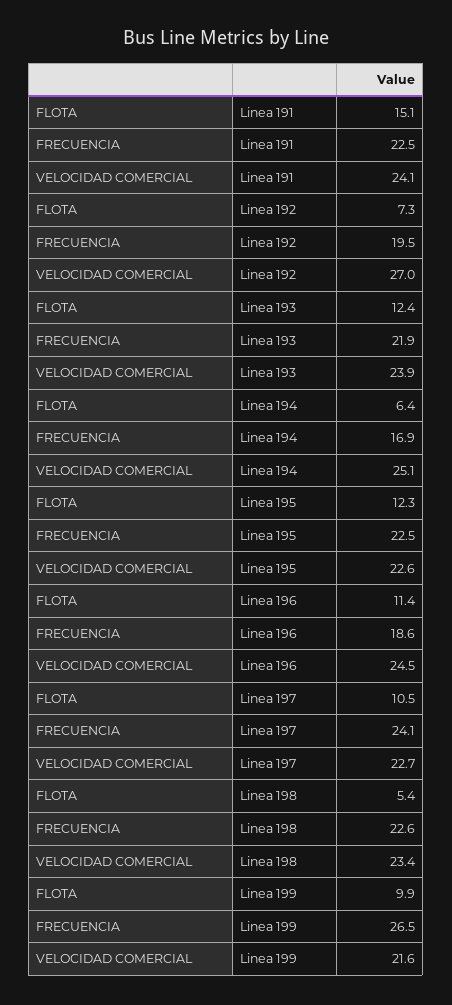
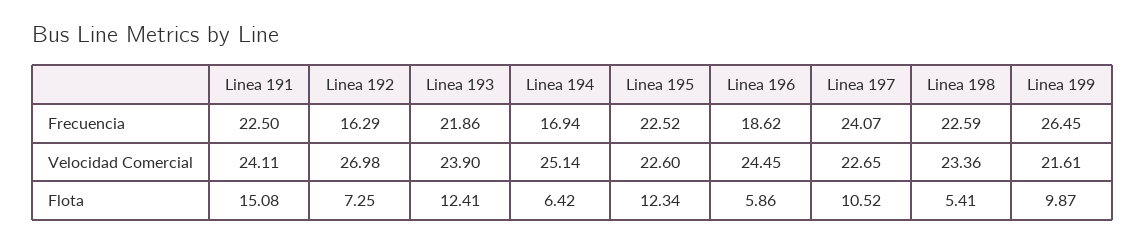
FRECUENCIA, Linea 192: 19.5 -> 16.29
FLOTA, Linea 196: 11.4 -> 5.86

